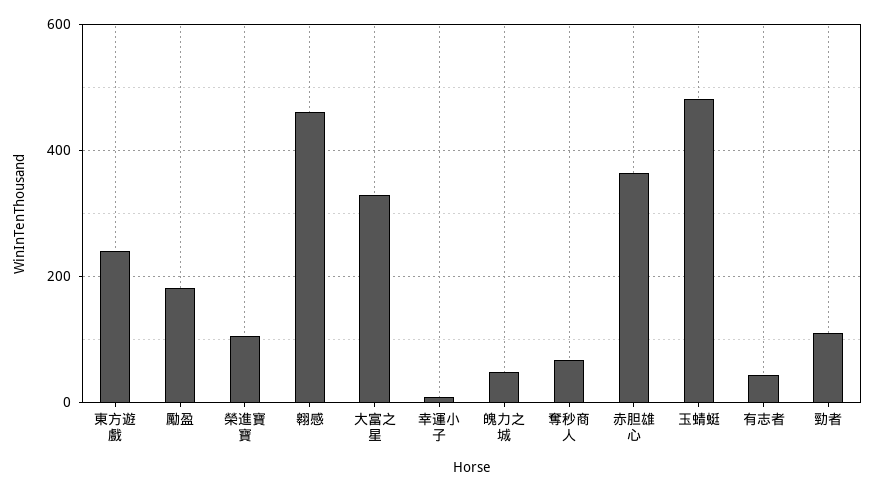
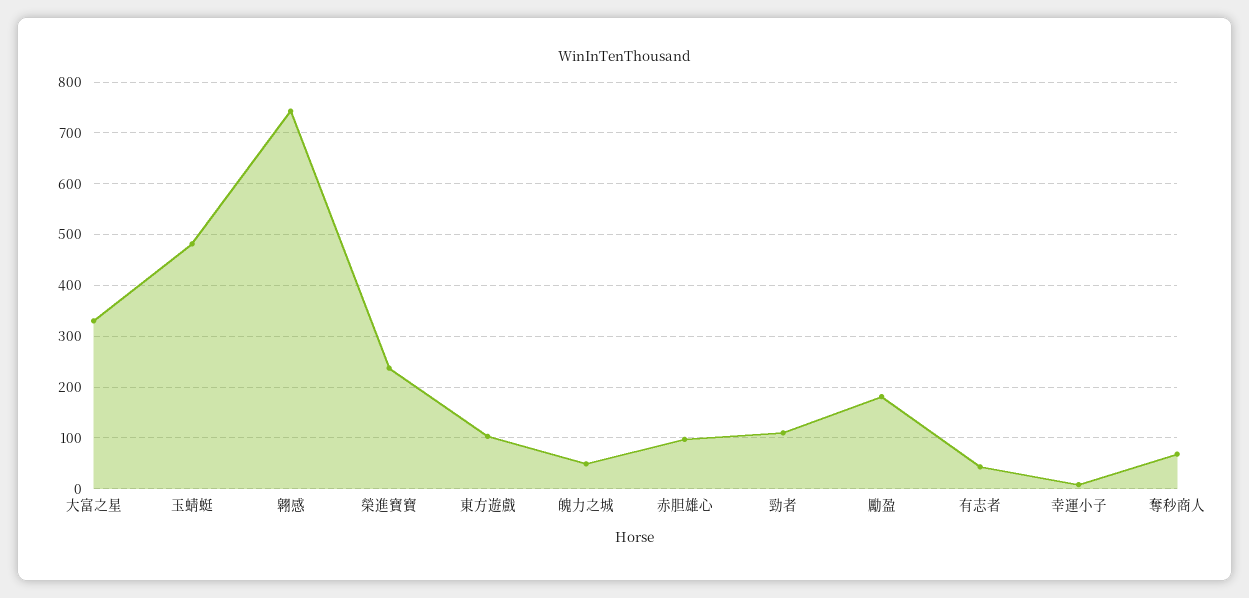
東方遊戲: 240 -> 100
榮進寶寶: 100 -> 240
翱感: 460 -> 740
赤胆雄心: 360 -> 100

